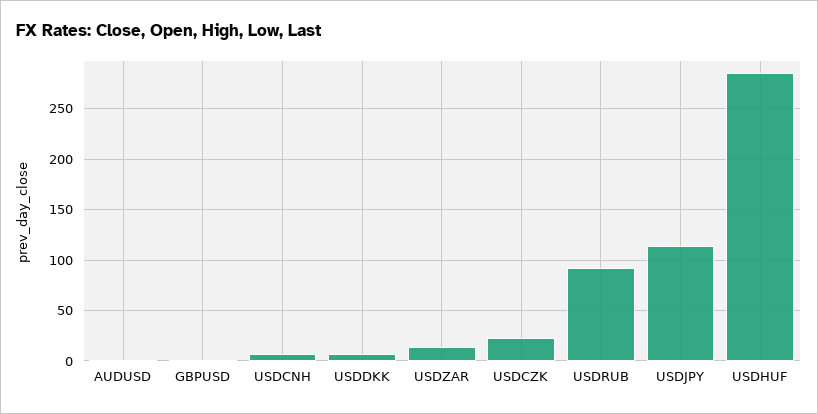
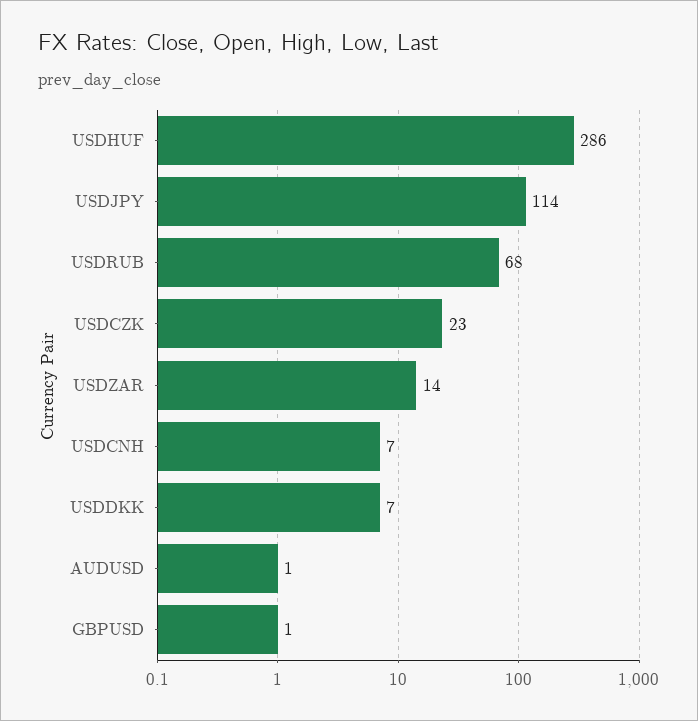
USDRUB: 90 -> 68

